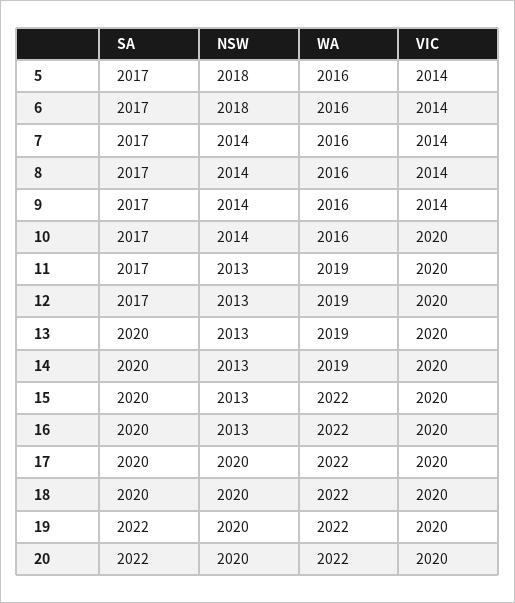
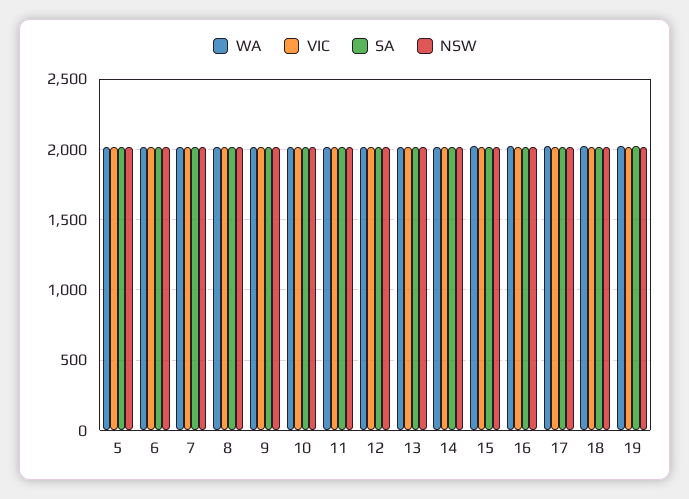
SA, 20: 2022 -> none
NSW, 20: 2020 -> none
WA, 20: 2022 -> none
VIC, 20: 2020 -> none

